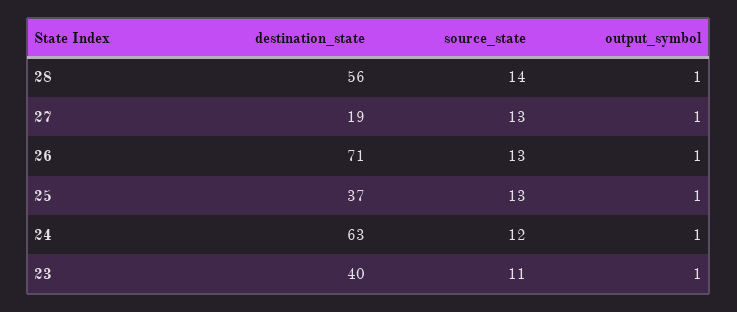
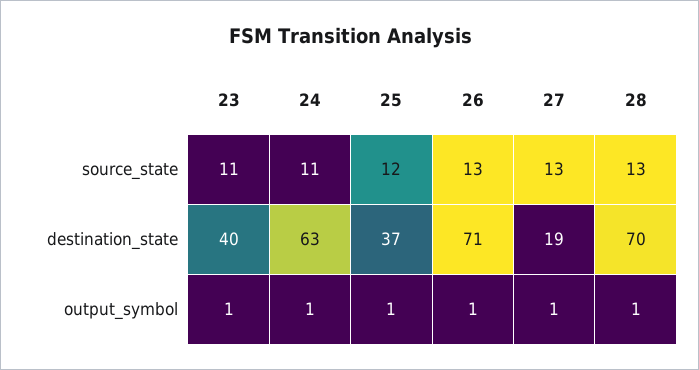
destination_state, 28: 56 -> 70
source_state, 28: 14 -> 13
source_state, 25: 13 -> 12
source_state, 24: 12 -> 11

